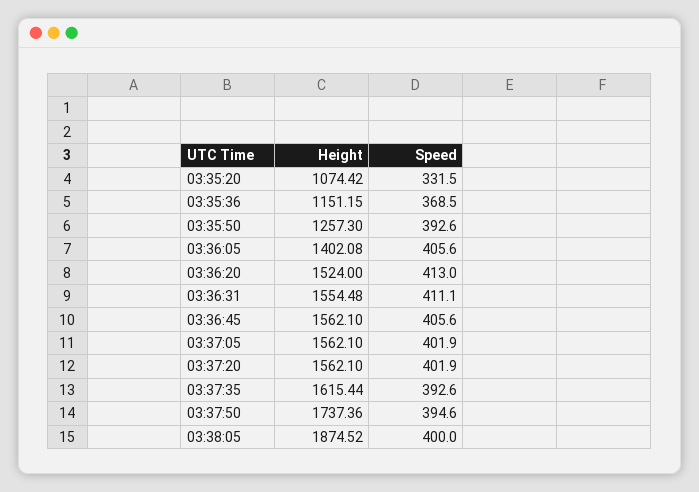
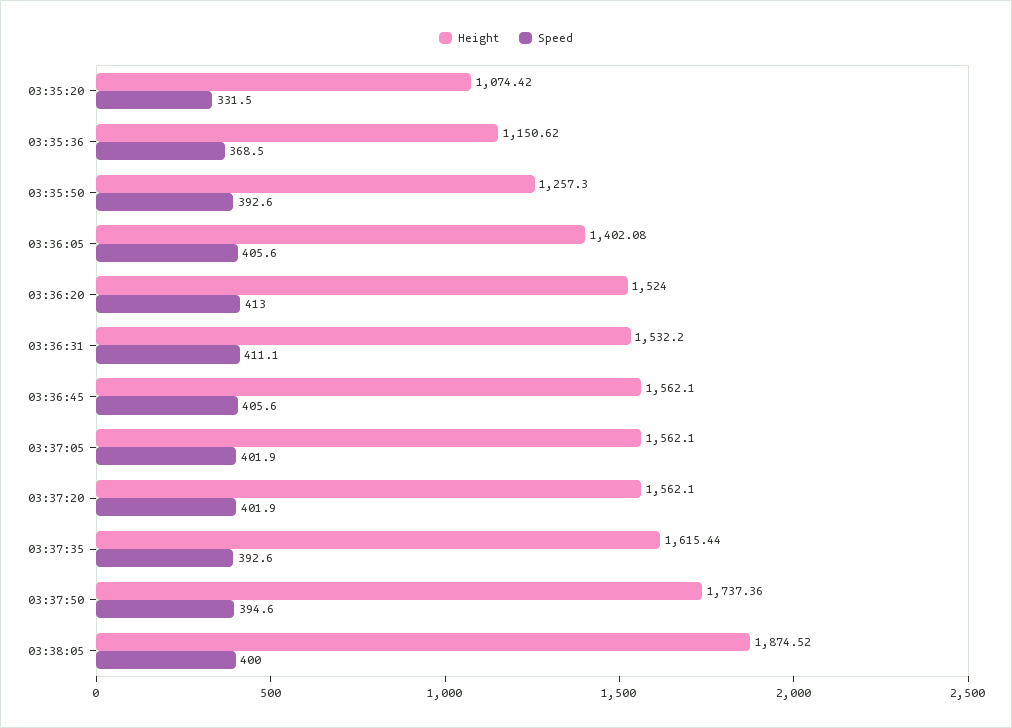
Height, 03:35:36: 1151.15 -> 1150.62
Height, 03:36:31: 1554.48 -> 1532.2

